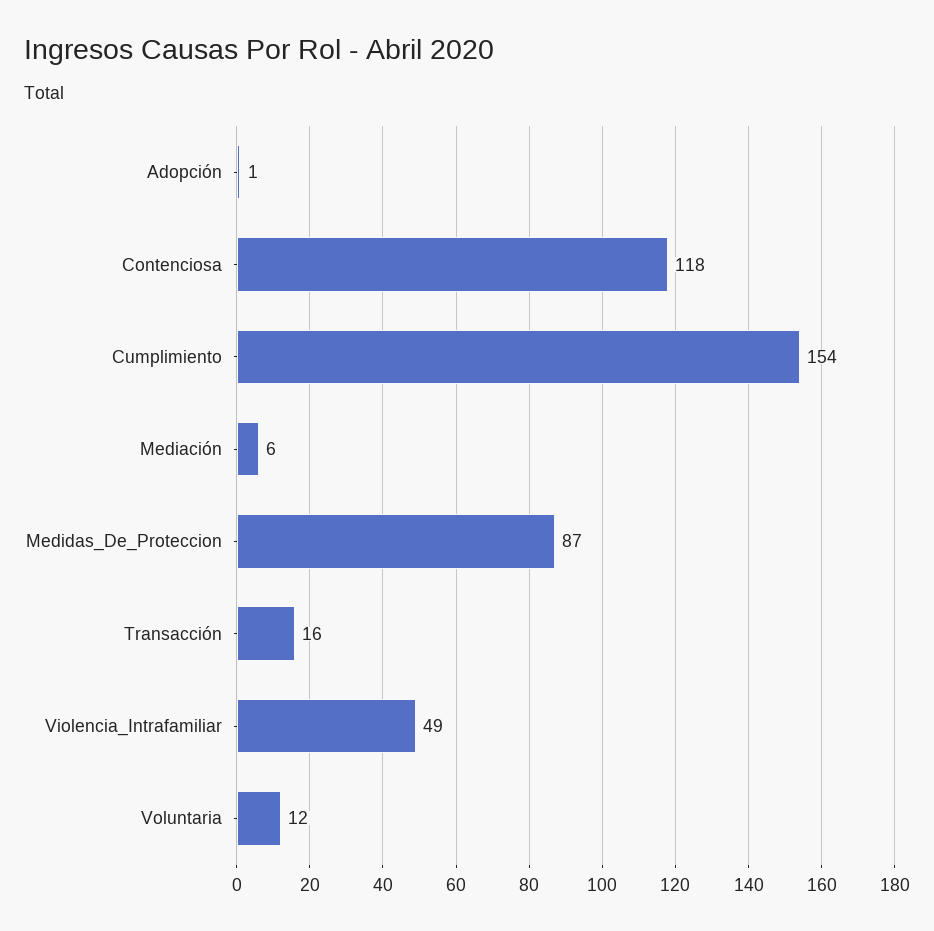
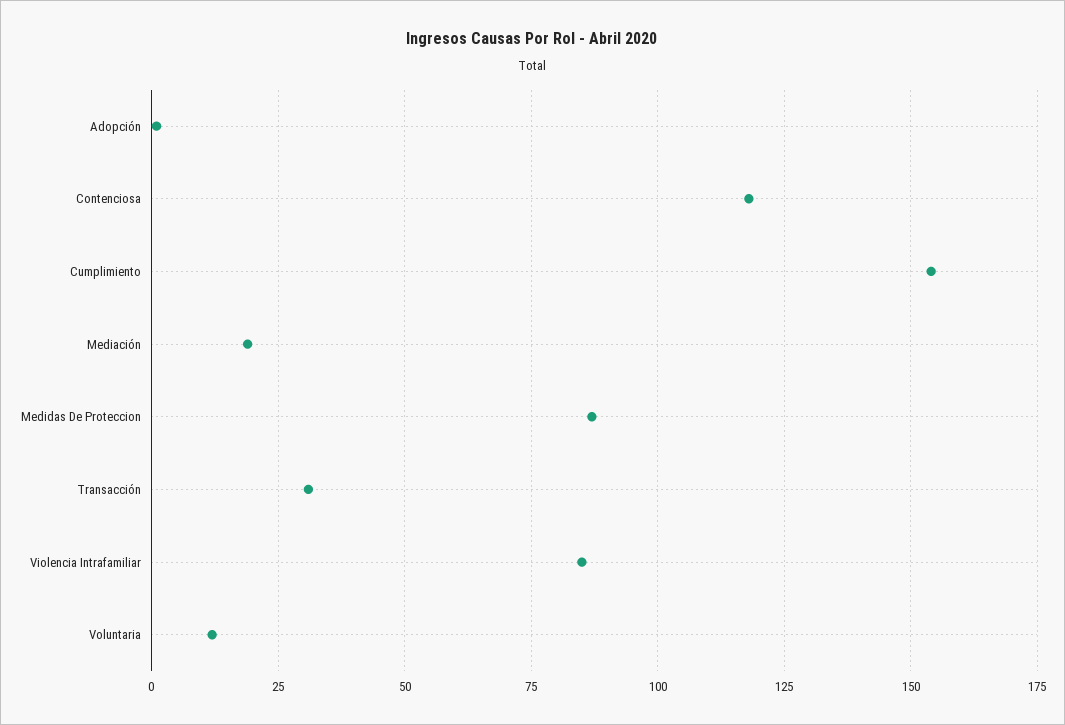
Mediación: 6 -> 20
Transacción: 16 -> 30
Violencia_Intrafamiliar: 49 -> 85

